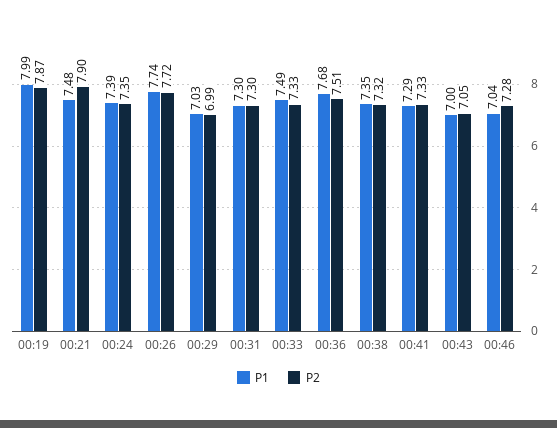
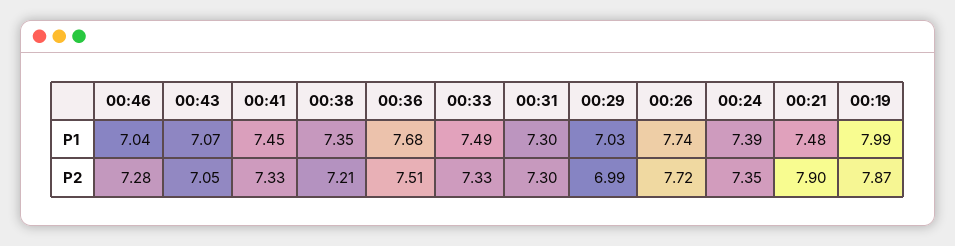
P2, 00:38: 7.32 -> 7.21
P1, 00:41: 7.29 -> 7.45
P1, 00:43: 7 -> 7.07

